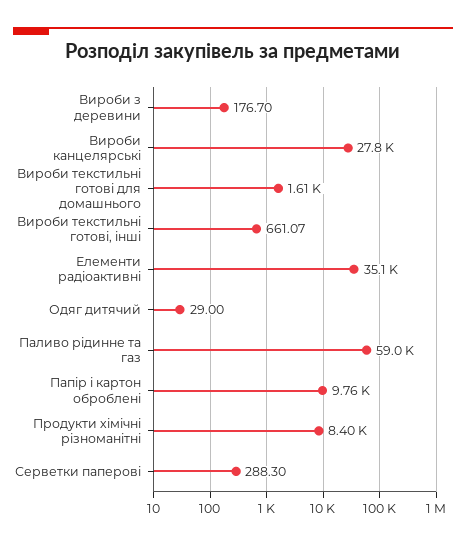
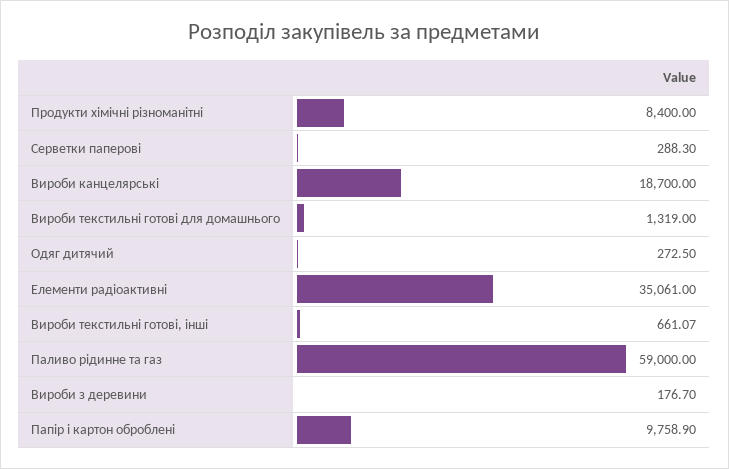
Вироби канцелярські: 27800 -> 18700
Вироби текстильні готові для домашнього: 1610 -> 1319
Одяг дитячий: 29 -> 272.5

